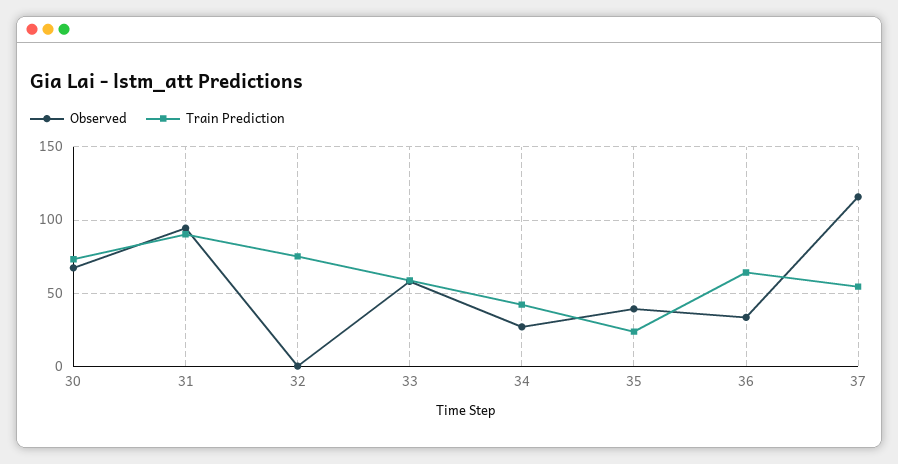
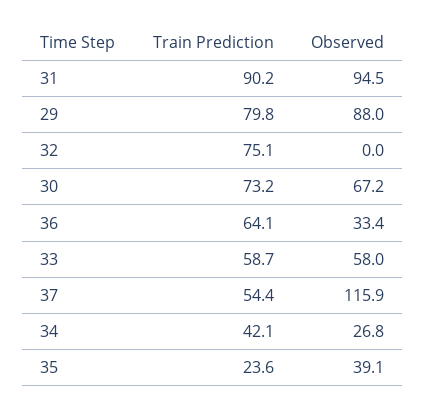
Train Prediction, 29: none -> 79.8
Observed, 29: none -> 88

